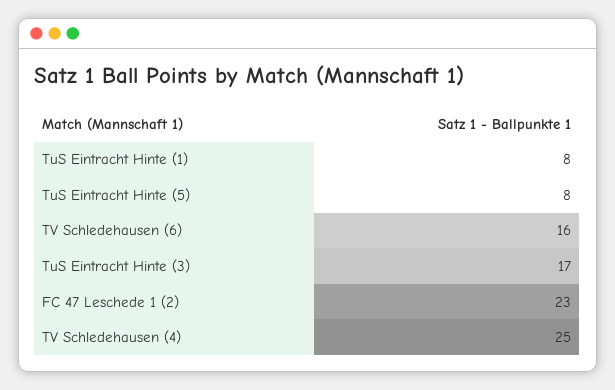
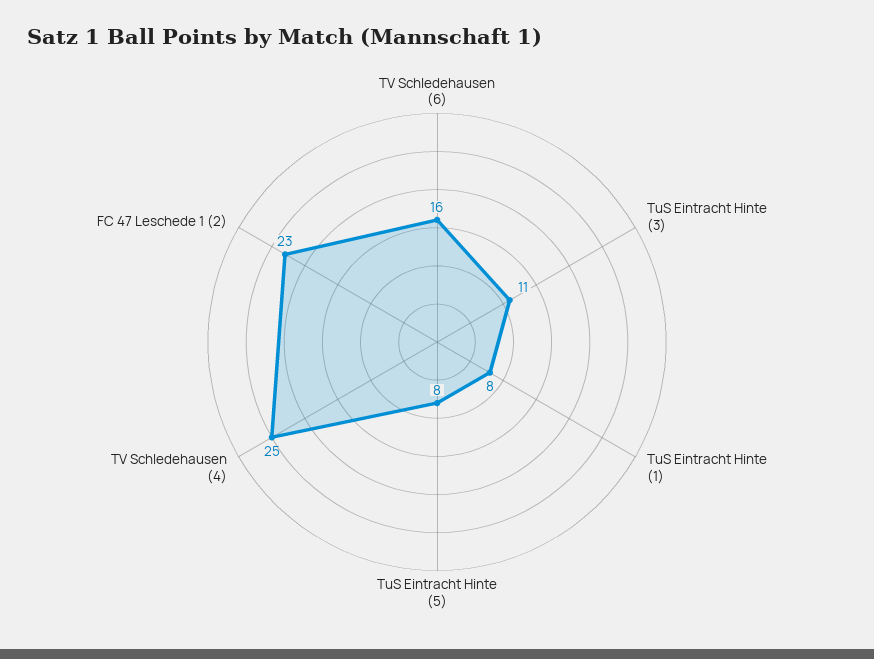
TuS Eintracht Hinte (3): 17 -> 11

